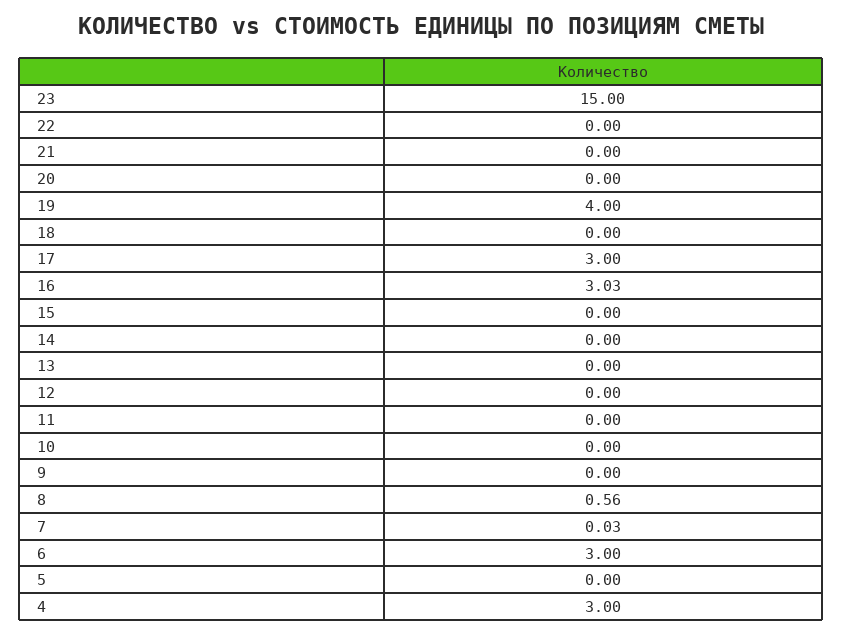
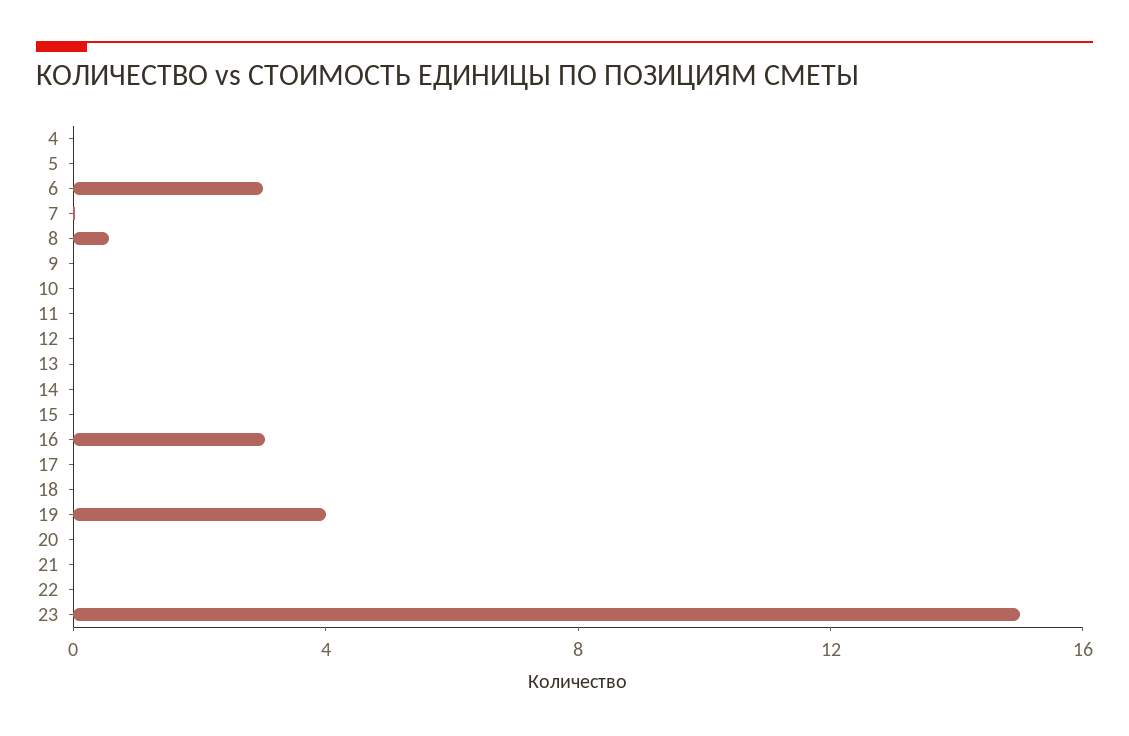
17: 3 -> 0
4: 3 -> 0

